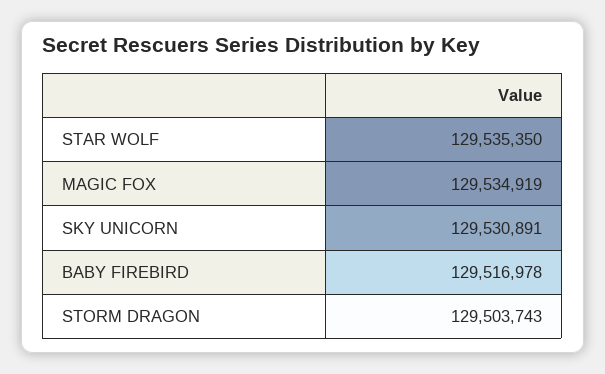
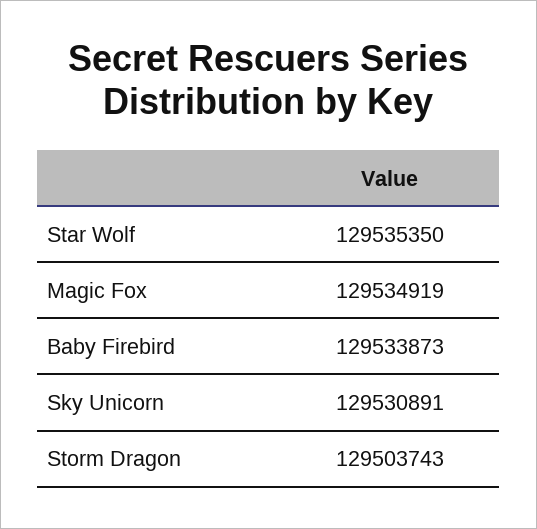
BABY FIREBIRD: 129516978 -> 129533873

